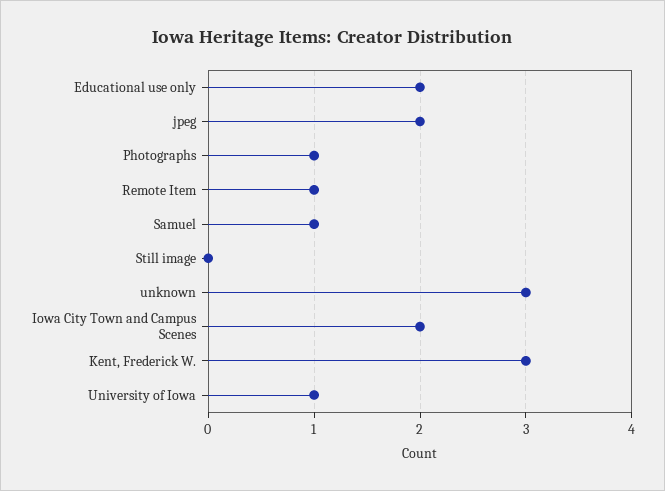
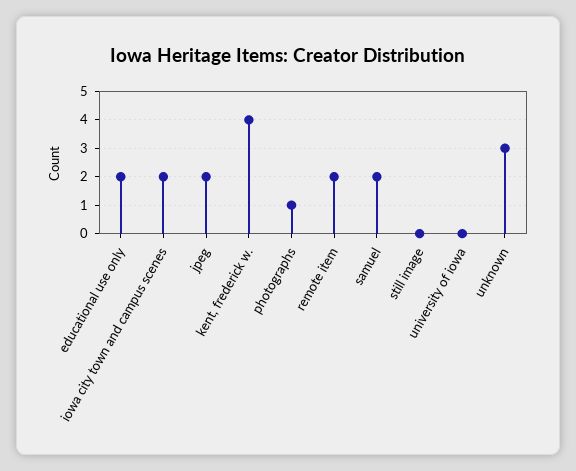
Remote Item: 1 -> 2
Samuel: 1 -> 2
Kent, Frederick W.: 3 -> 4
University of Iowa: 1 -> 0

